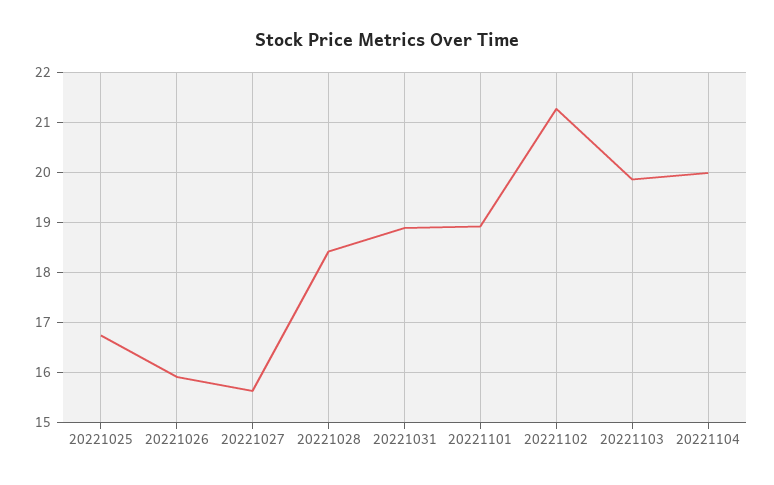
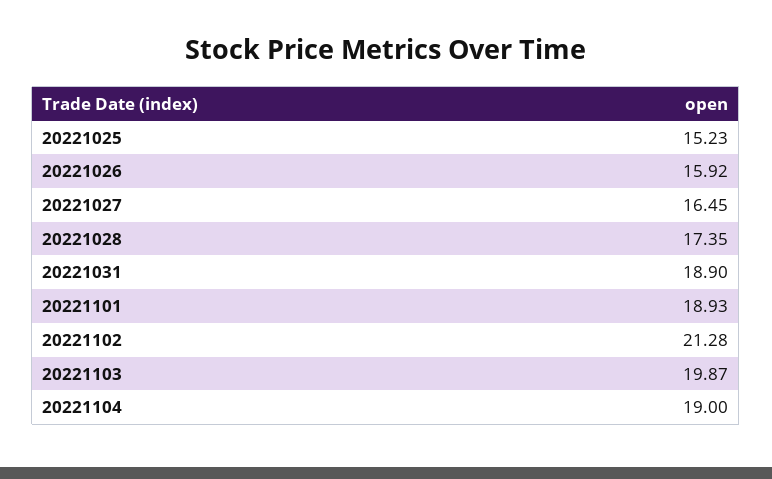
20221025: 16.8 -> 15.23
20221027: 15.6 -> 16.45
20221028: 18.4 -> 17.35
20221104: 20 -> 19

